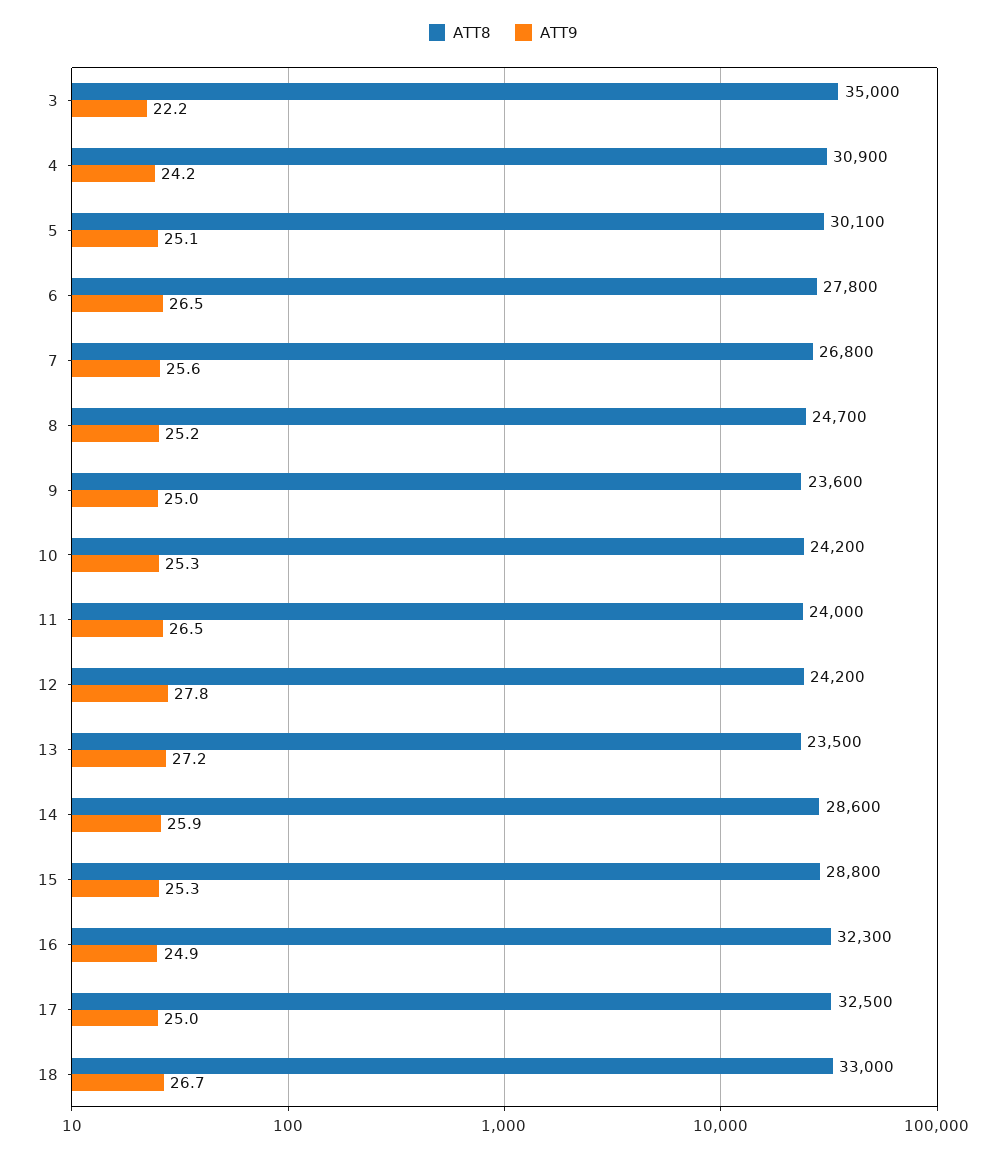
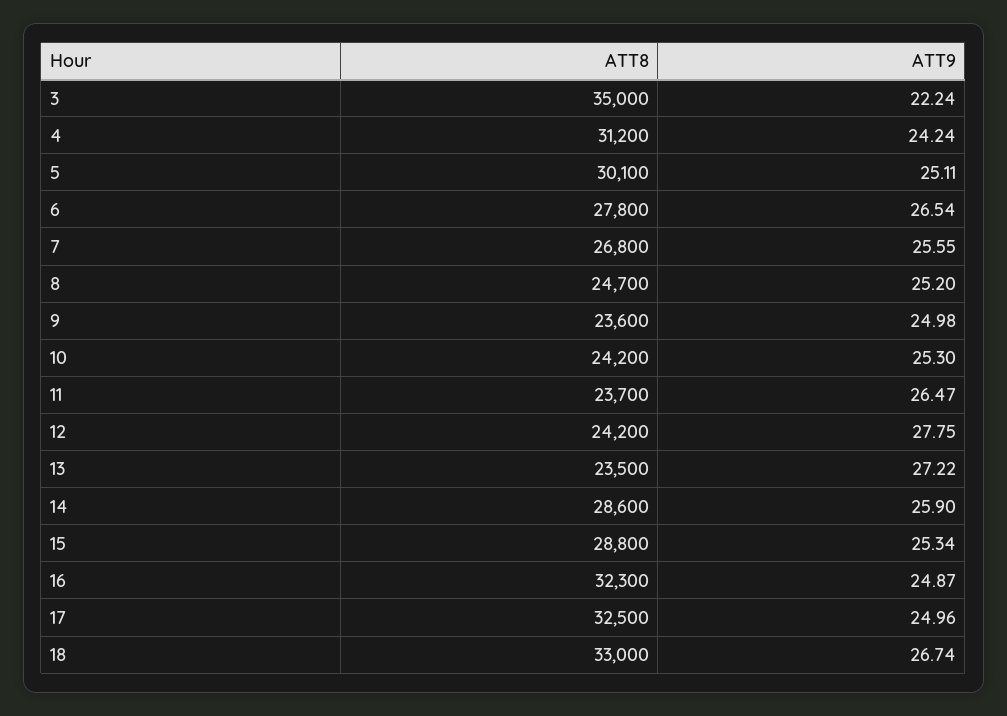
ATT8, 4: 30900 -> 31200
ATT8, 11: 24000 -> 23700

